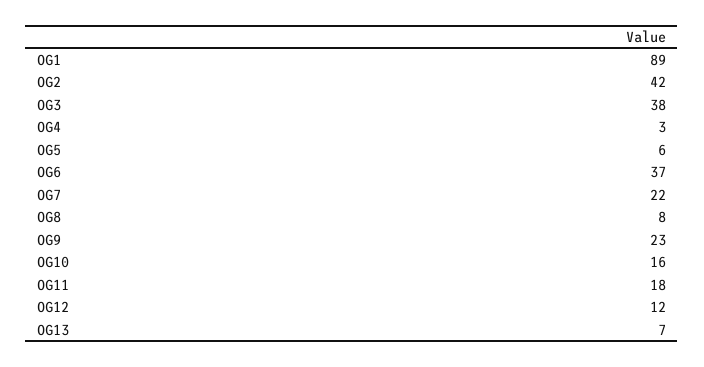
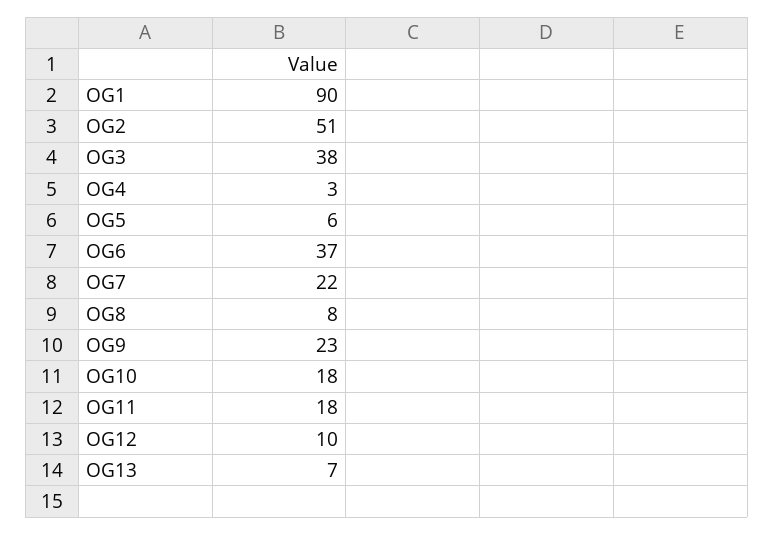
OG1: 89 -> 90
OG2: 42 -> 51
OG10: 16 -> 18
OG12: 12 -> 10

